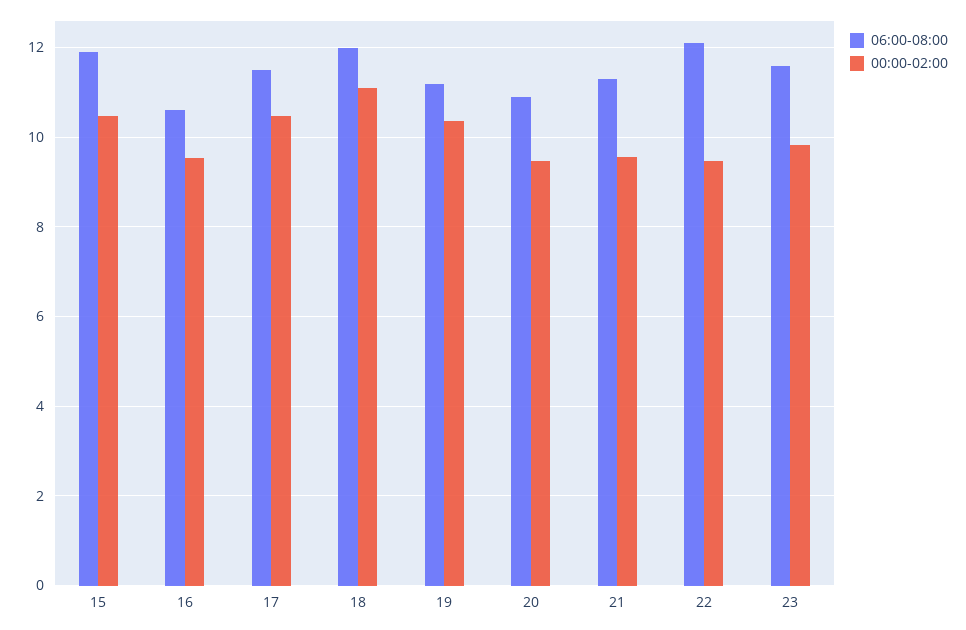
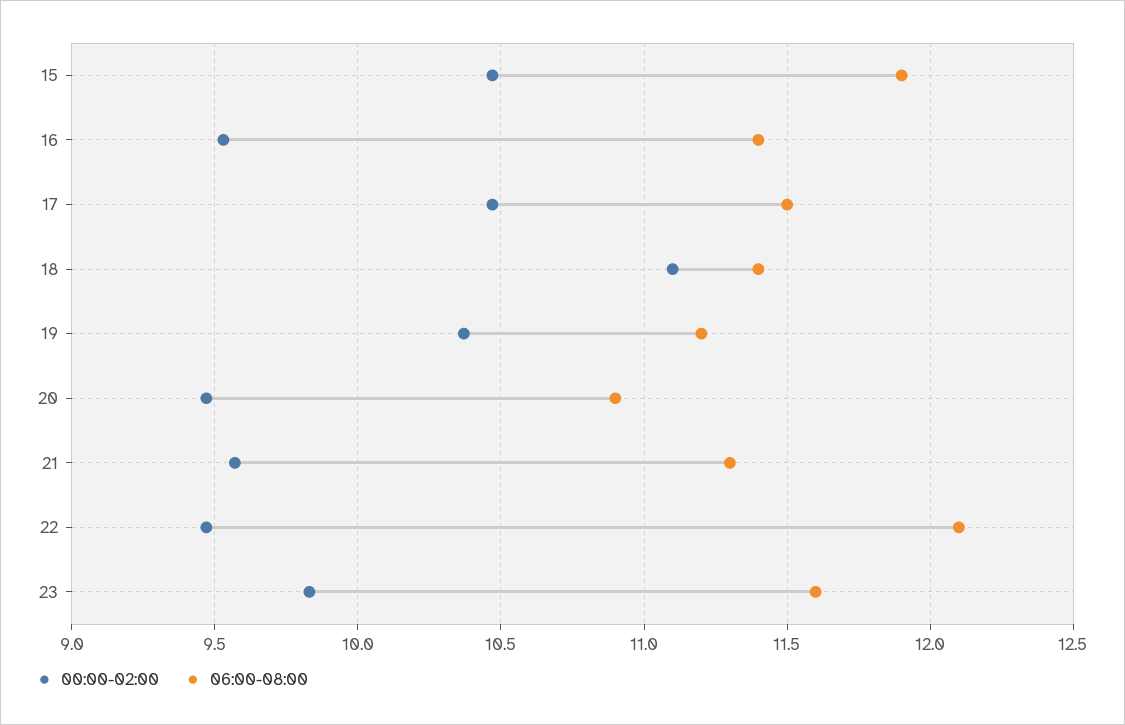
06:00-08:00, 16: 10.6 -> 11.4
06:00-08:00, 18: 12 -> 11.4

